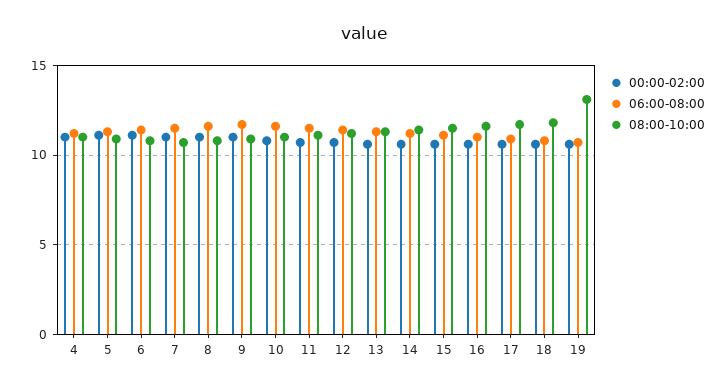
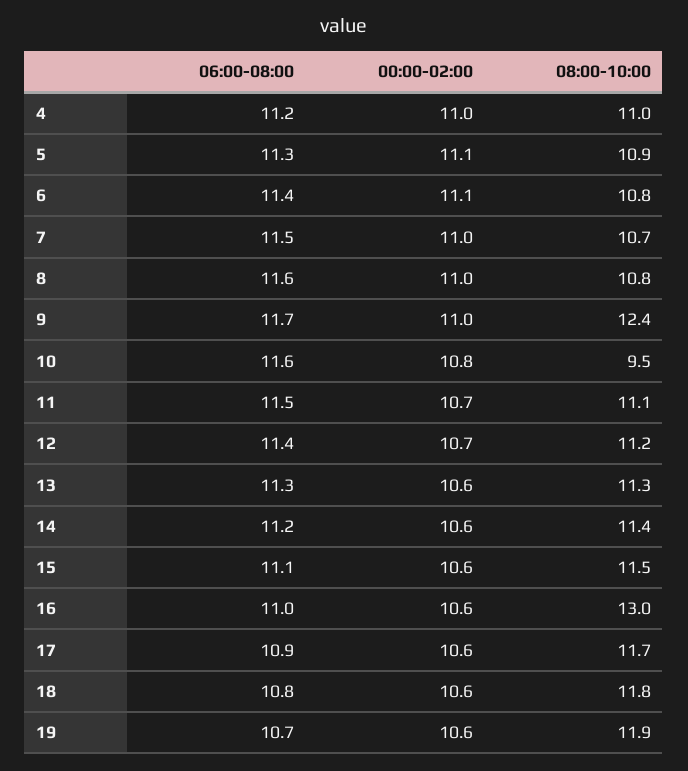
08:00-10:00, 9: 11 -> 12.4
08:00-10:00, 10: 11 -> 9.5
08:00-10:00, 16: 11.5 -> 13
08:00-10:00, 19: 13 -> 11.9

